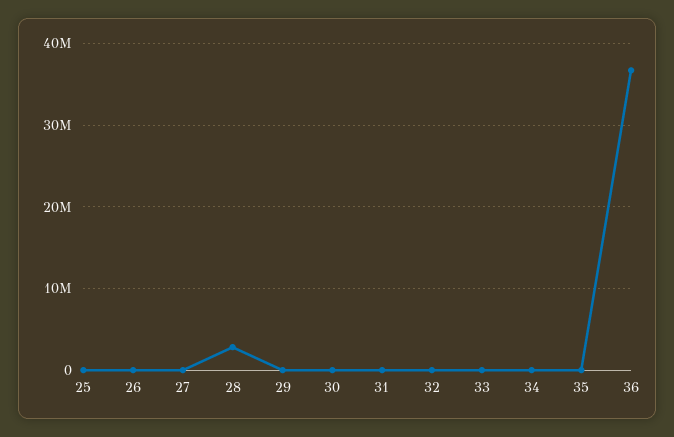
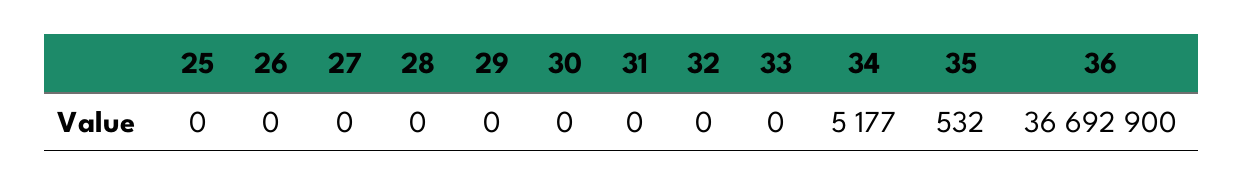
28: 3000000 -> 0

